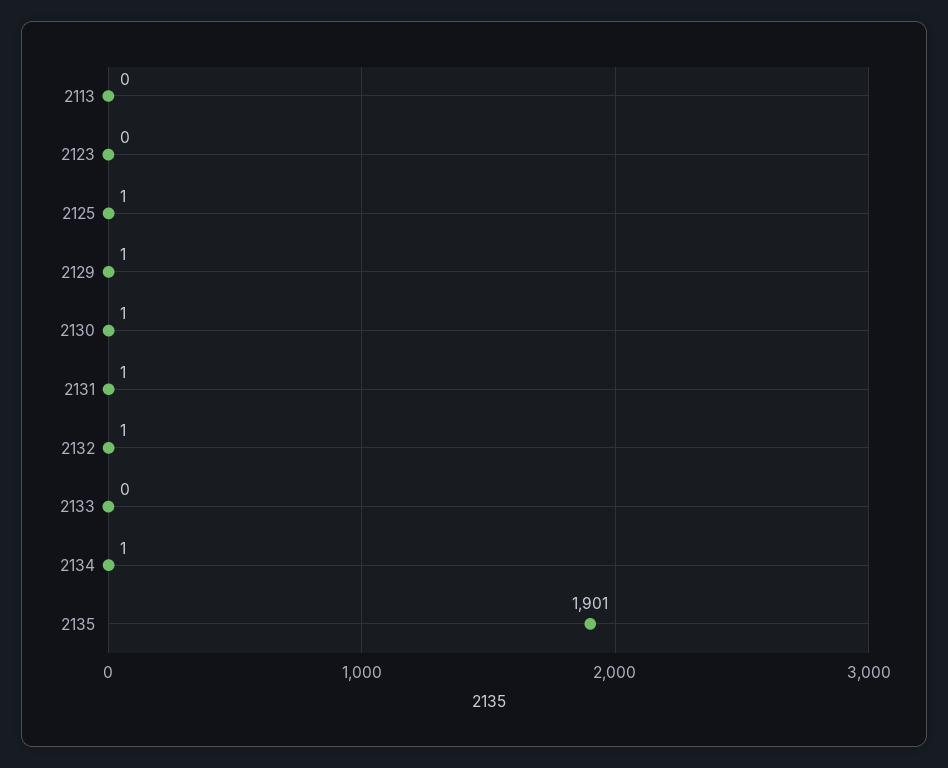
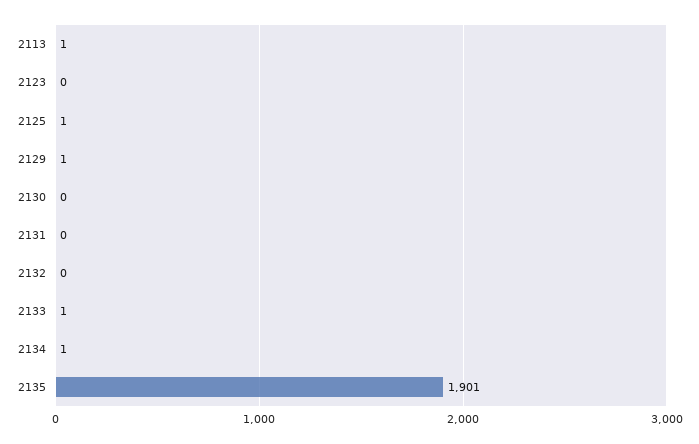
2113: 0 -> 1
2130: 1 -> 0
2131: 1 -> 0
2132: 1 -> 0
2133: 0 -> 1

